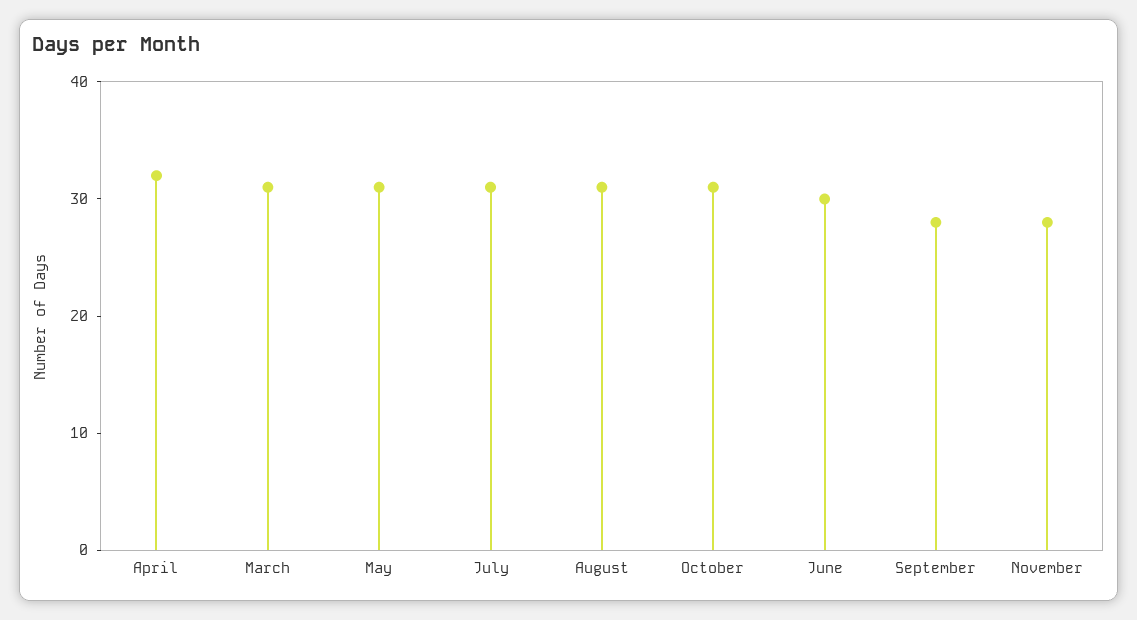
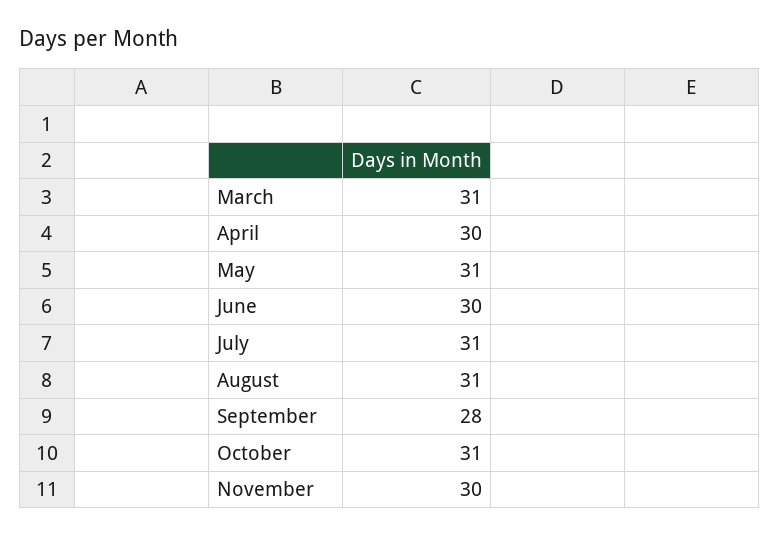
April: 32 -> 30
November: 28 -> 30

